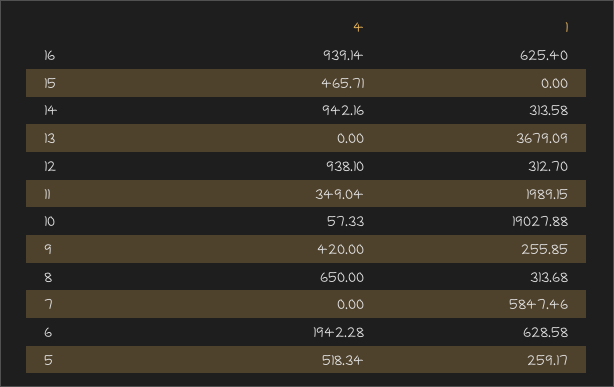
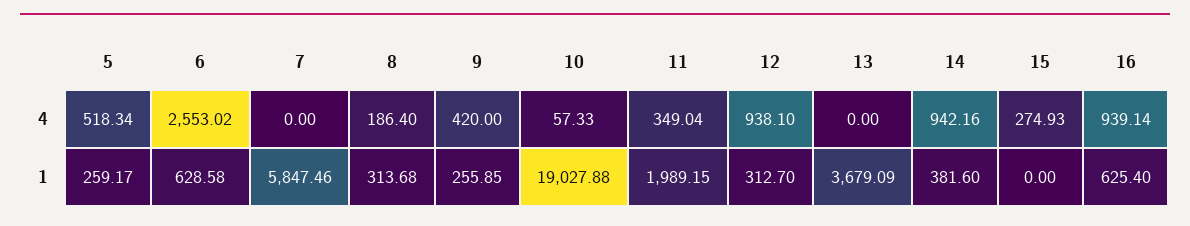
4, 15: 465.71 -> 274.93
1, 14: 313.58 -> 381.6
4, 8: 650 -> 186.4
4, 6: 1942.28 -> 2553.02

